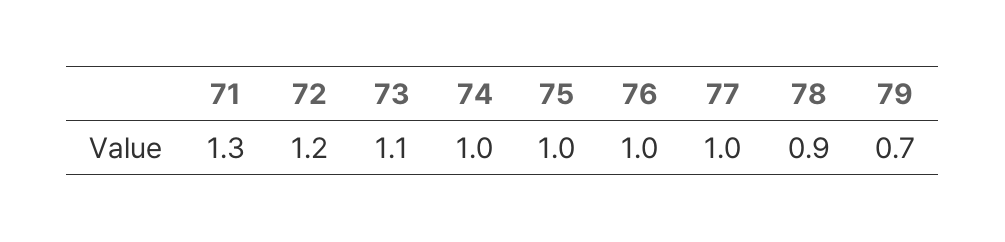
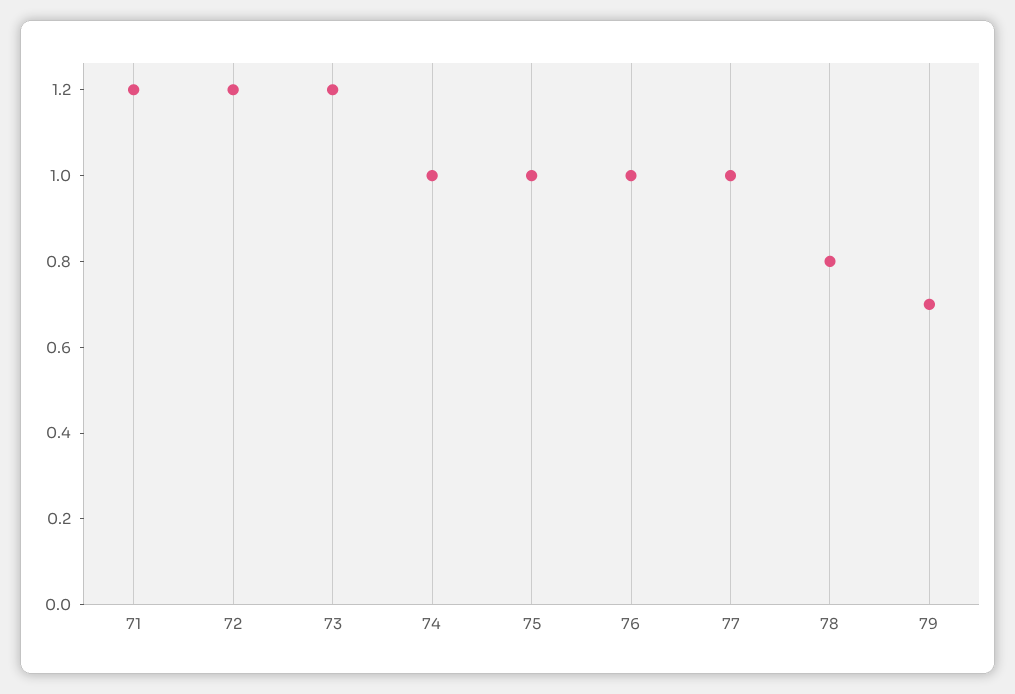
71: 1.3 -> 1.2
73: 1.1 -> 1.2
78: 0.9 -> 0.8

